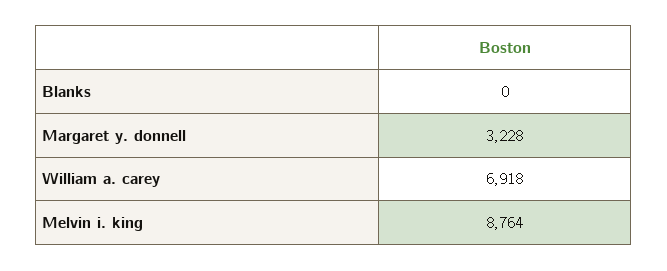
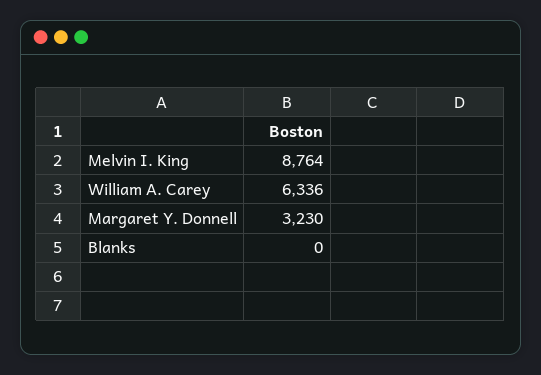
Margaret y. donnell: 3228 -> 3230
William a. carey: 6918 -> 6336

